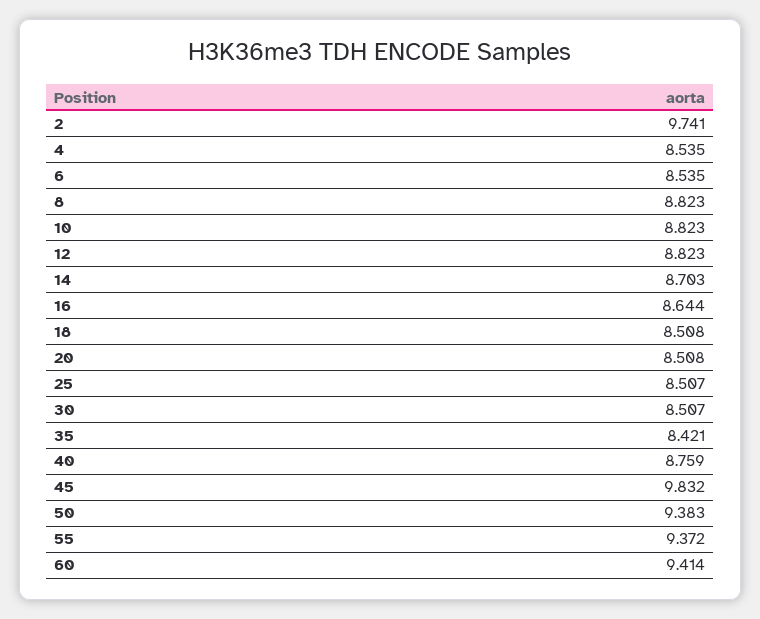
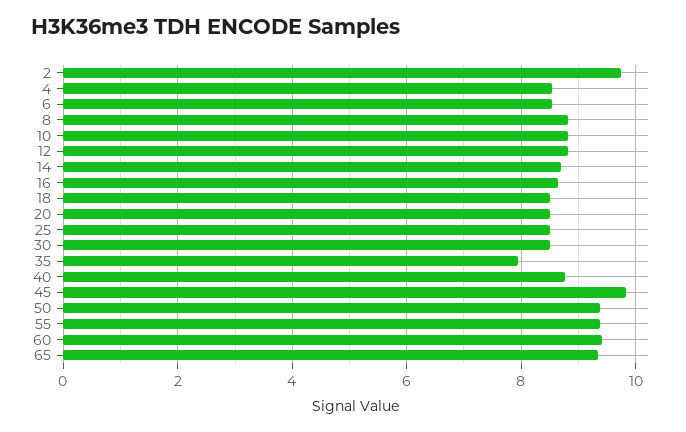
35: 8.421 -> 8
65: none -> 9.4

